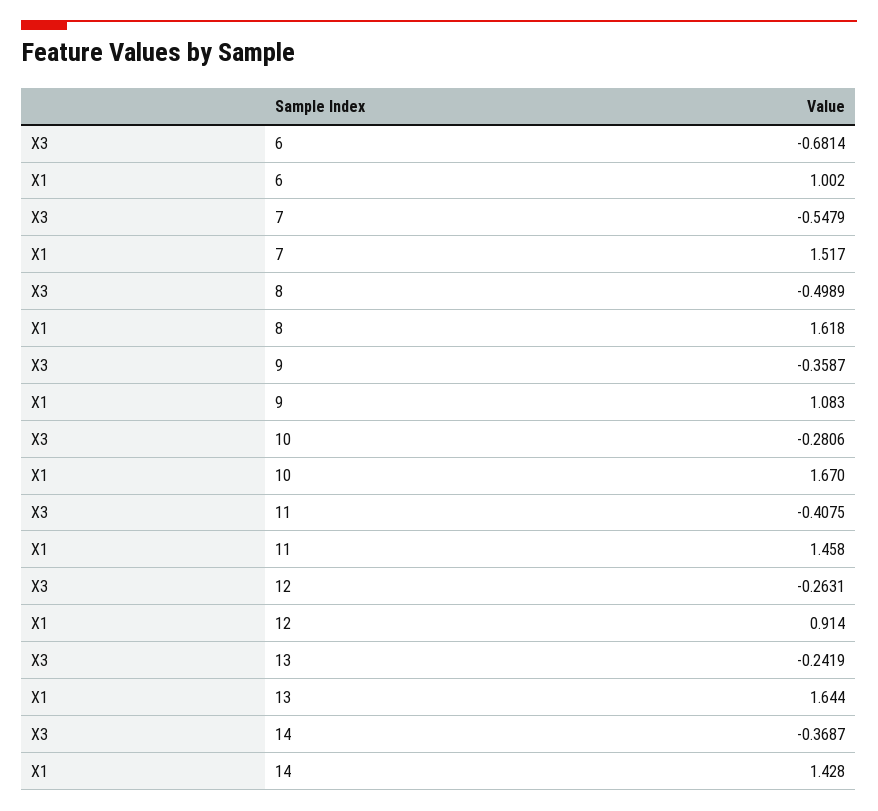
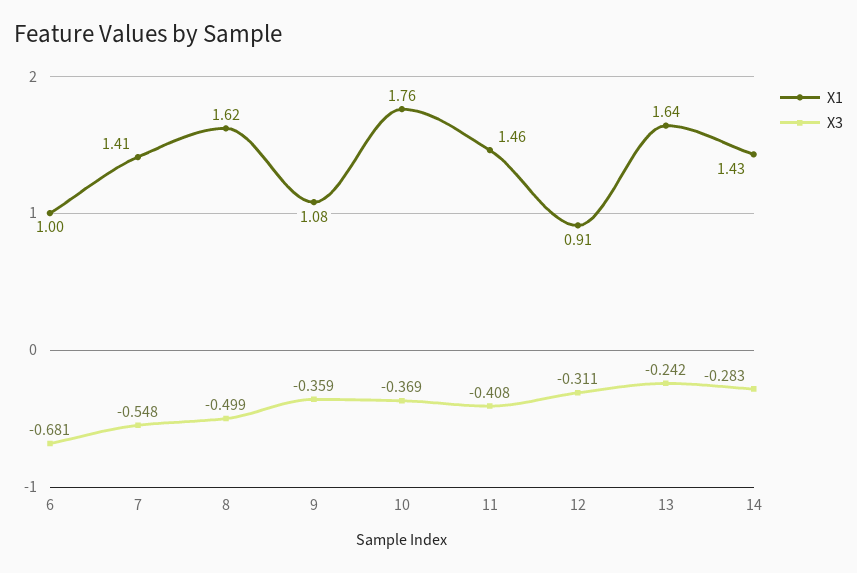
X1, 7: 1.517 -> 1.41
X3, 10: -0.2806 -> -0.369
X1, 10: 1.67 -> 1.76
X3, 12: -0.2631 -> -0.311
X3, 14: -0.3687 -> -0.283

